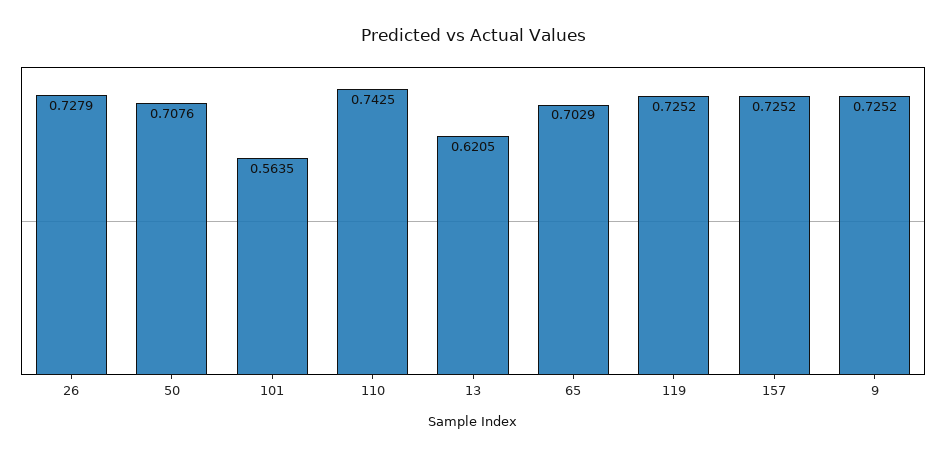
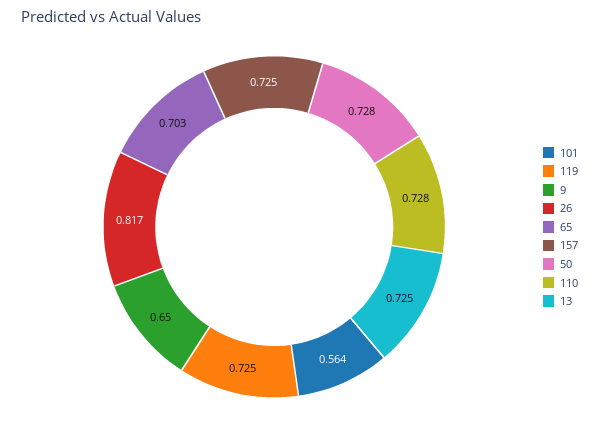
26: 0.7279 -> 0.817
50: 0.7076 -> 0.728
110: 0.7425 -> 0.728
13: 0.6205 -> 0.725
9: 0.7252 -> 0.65

